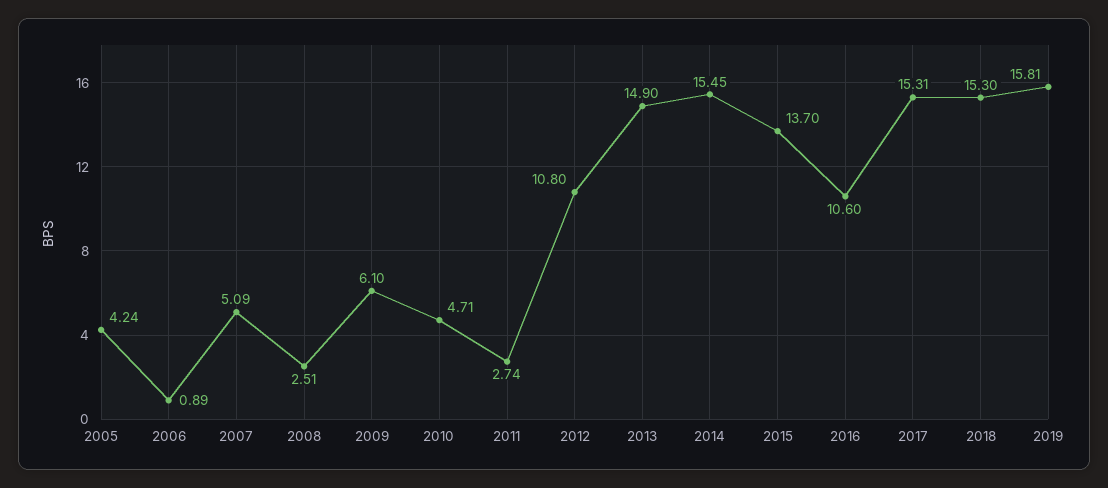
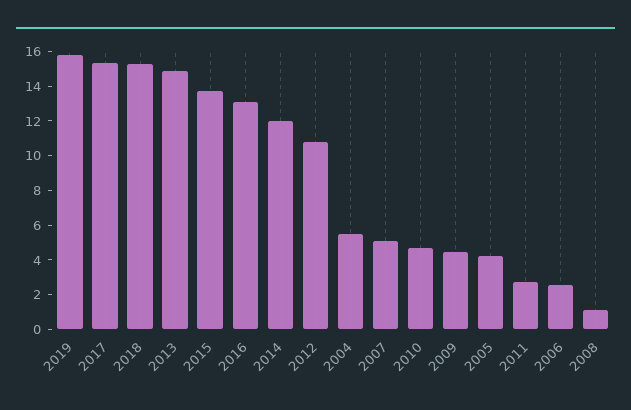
2006: 0.89 -> 2.5
2008: 2.51 -> 1
2009: 6.1 -> 4.5
2014: 15.45 -> 12
2016: 10.6 -> 13
2004: none -> 5.5

